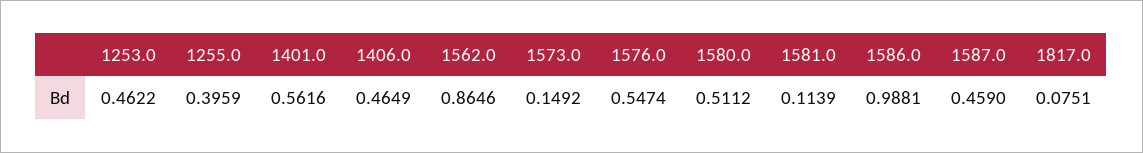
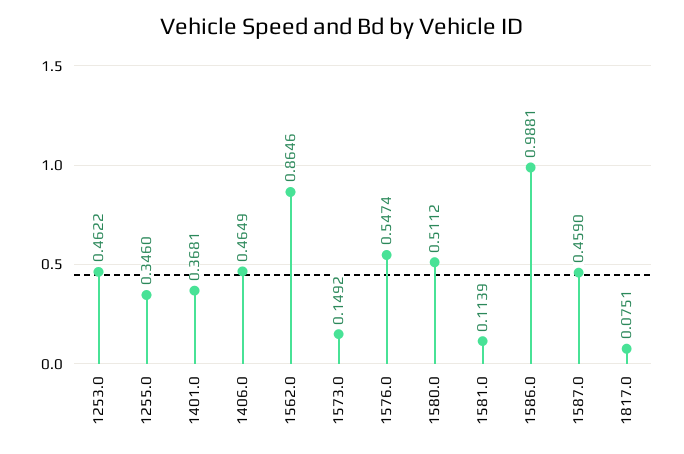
1255.0: 0.3959 -> 0.346
1401.0: 0.5616 -> 0.3681

